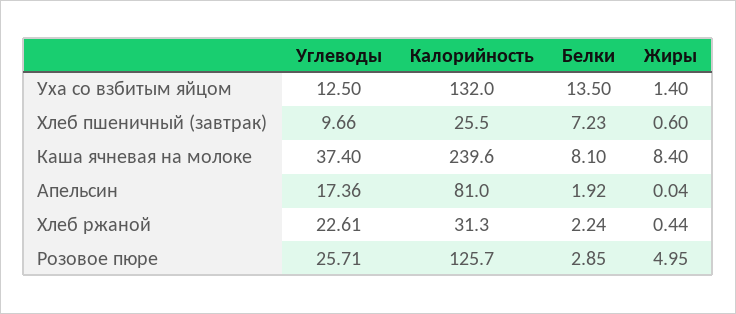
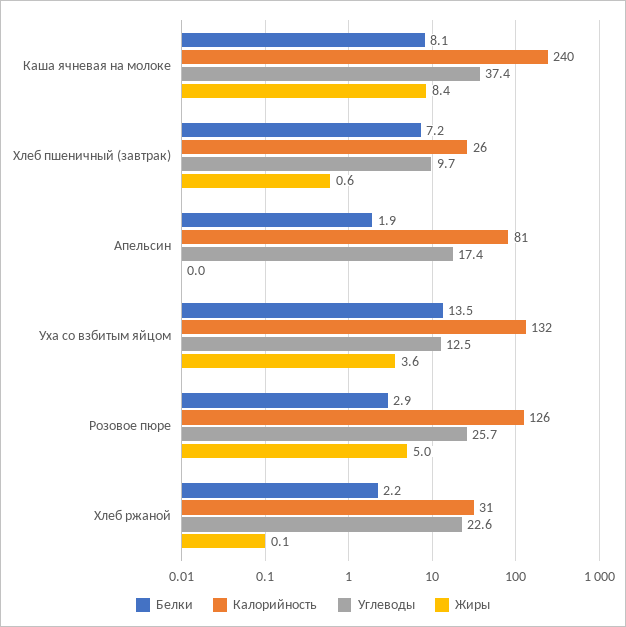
Жиры, Уха со взбитым яйцом: 1.4 -> 3.6
Жиры, Хлеб ржаной: 0.44 -> 0.1

